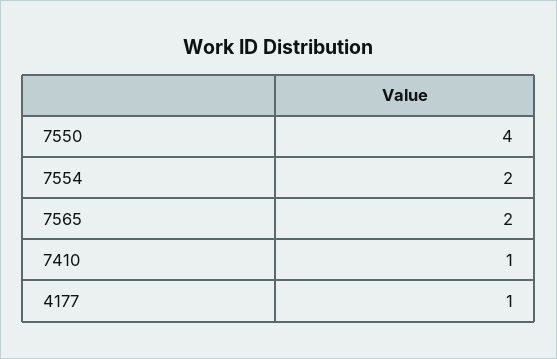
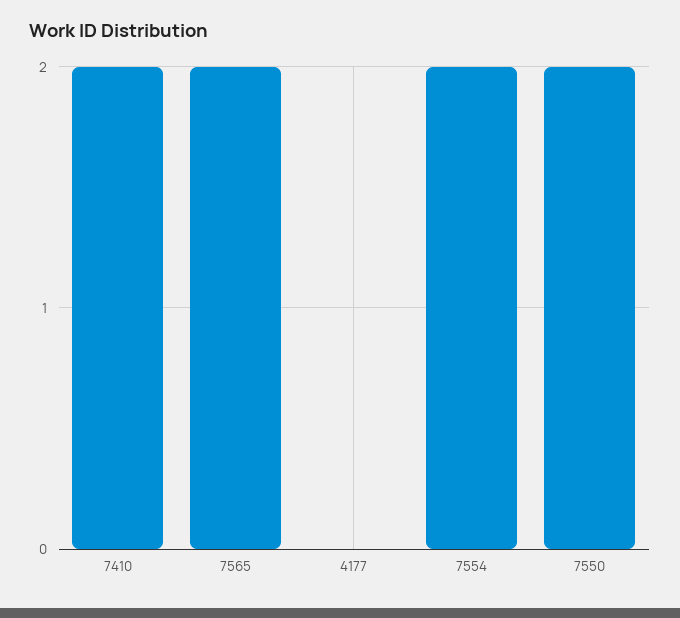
7550: 4 -> 2
7410: 1 -> 2
4177: 1 -> 0

